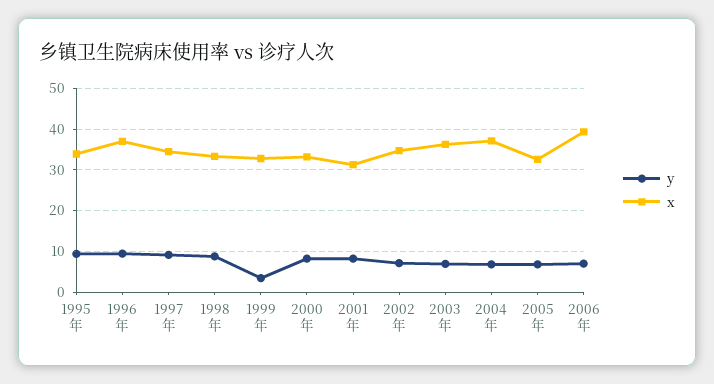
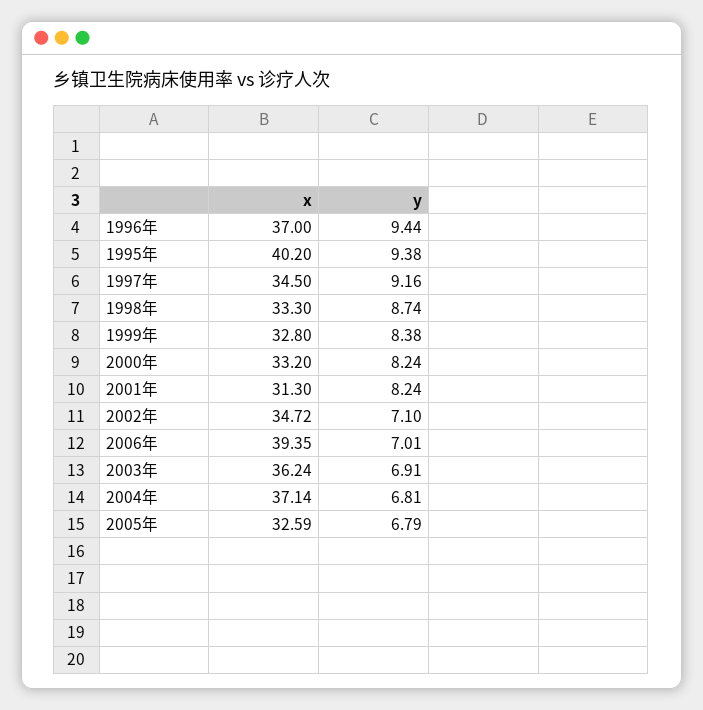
x, 1995年: 34 -> 40.2
y, 1999年: 4 -> 8.38

